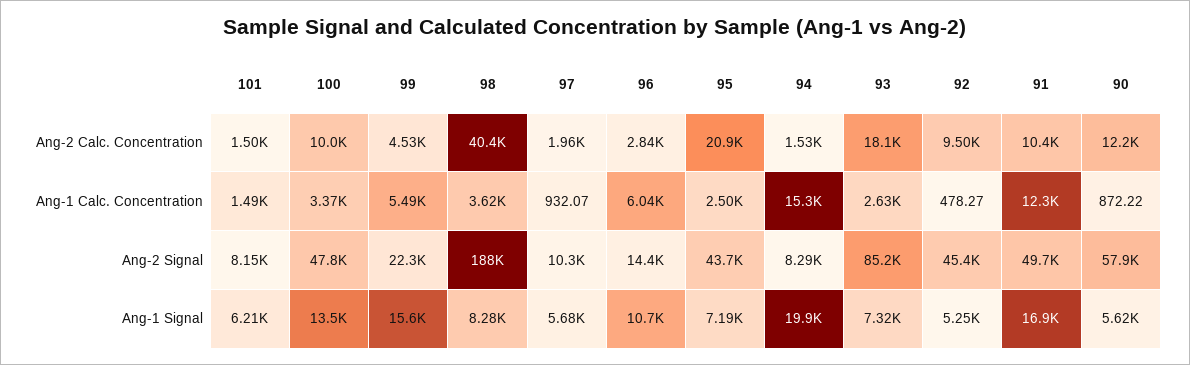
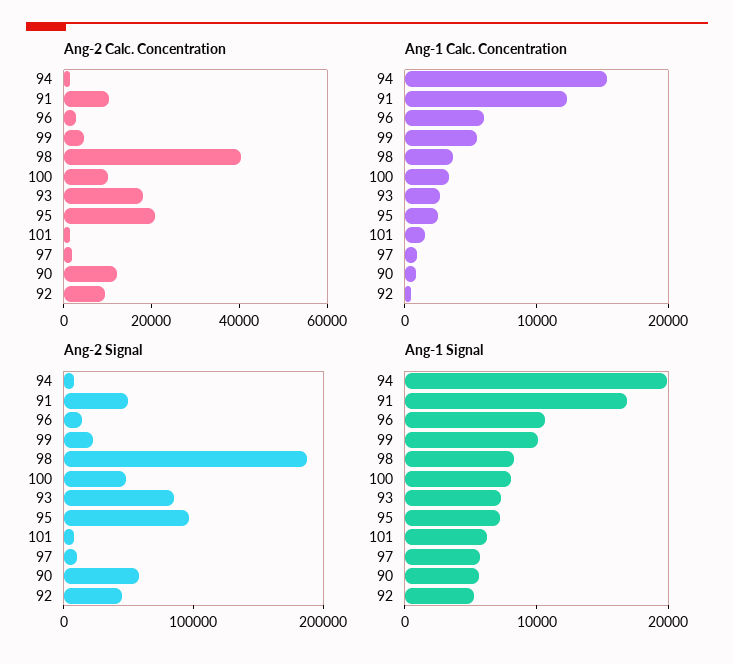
Ang-2 Signal, 95: 43700 -> 100000
Ang-1 Signal, 100: 13500 -> 8000
Ang-1 Signal, 99: 15600 -> 10000

